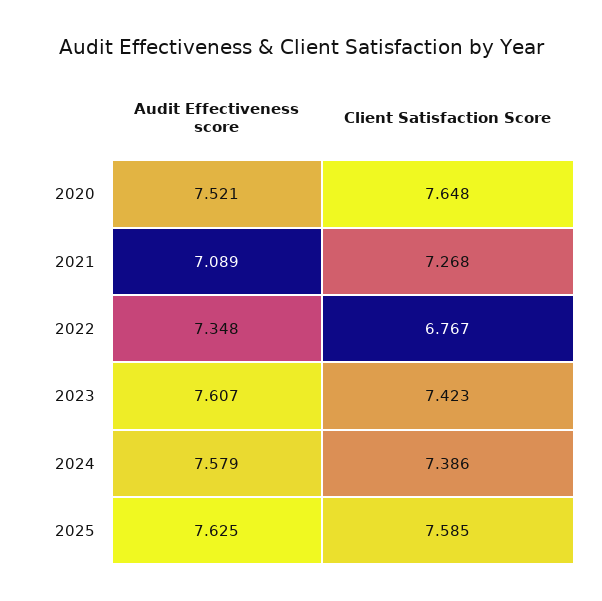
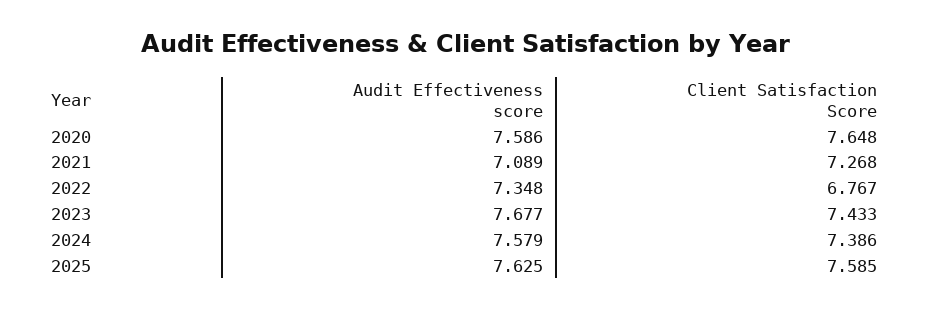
Audit Effectiveness score, 2020: 7.521 -> 7.586
Audit Effectiveness score, 2023: 7.607 -> 7.677
Client Satisfaction Score, 2023: 7.423 -> 7.433

